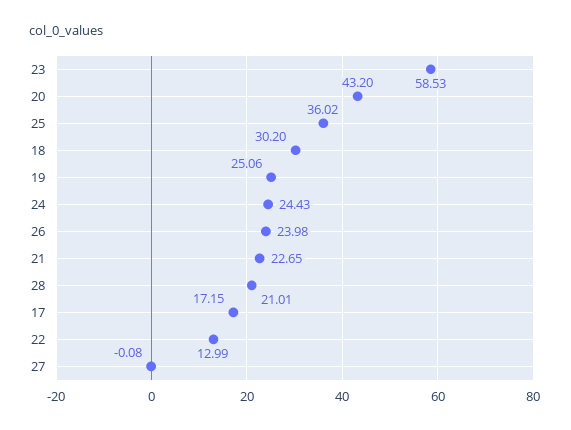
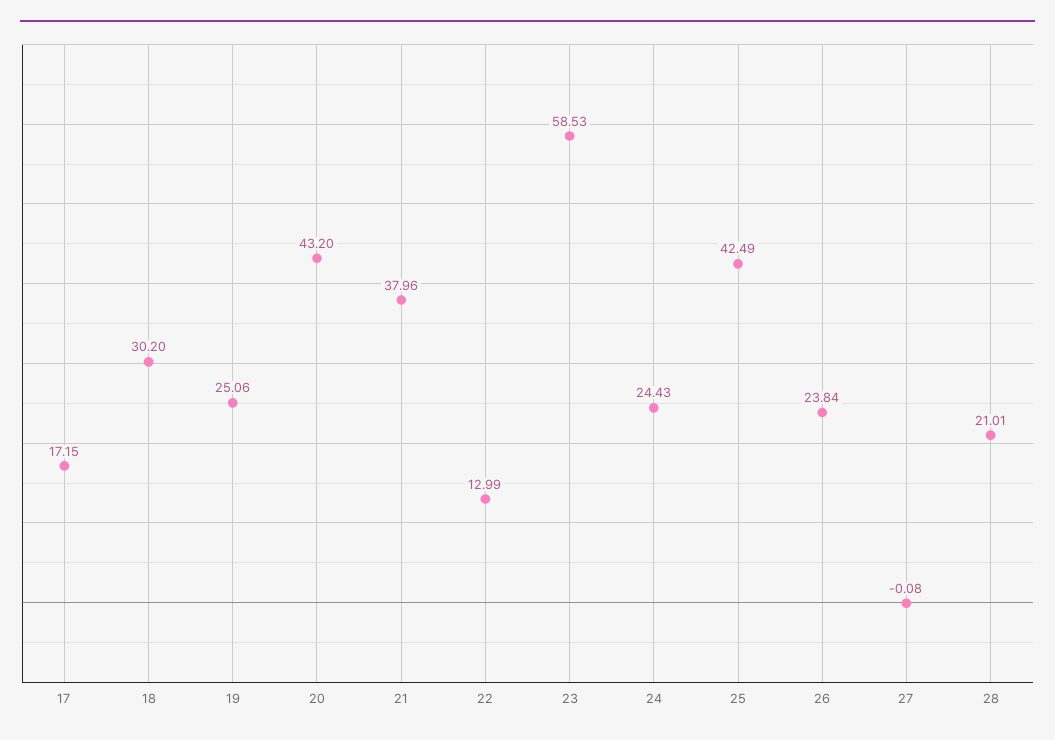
25: 36.02 -> 42.49
26: 23.98 -> 23.84
21: 22.65 -> 37.96

